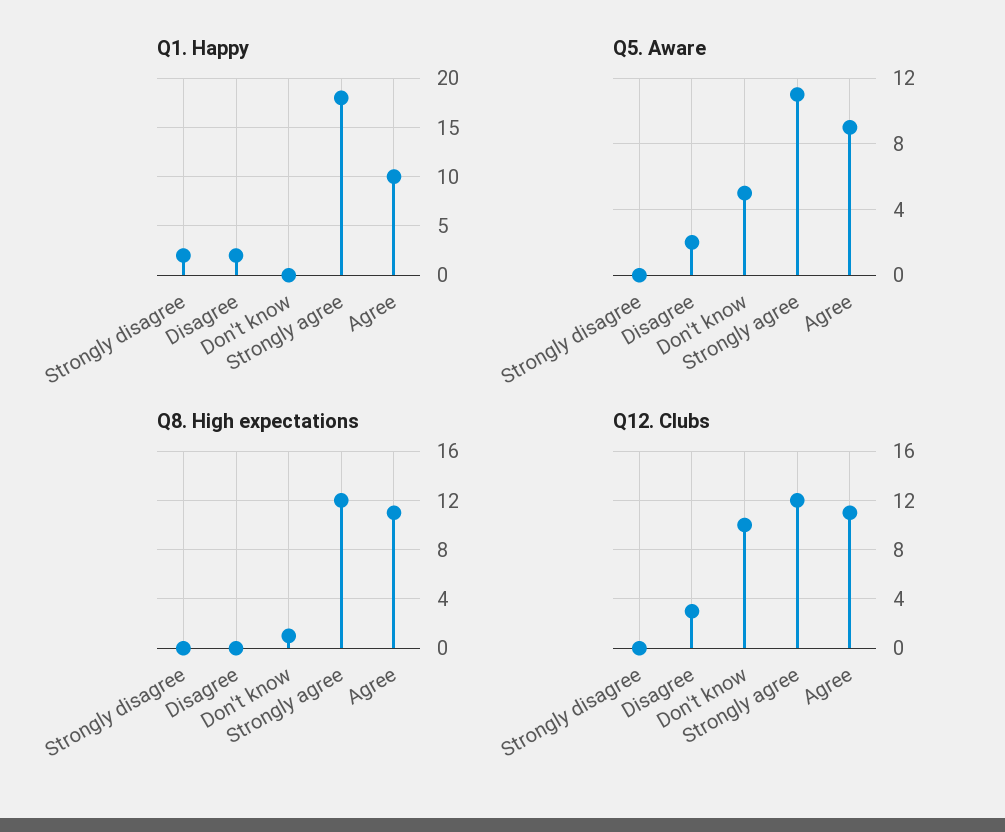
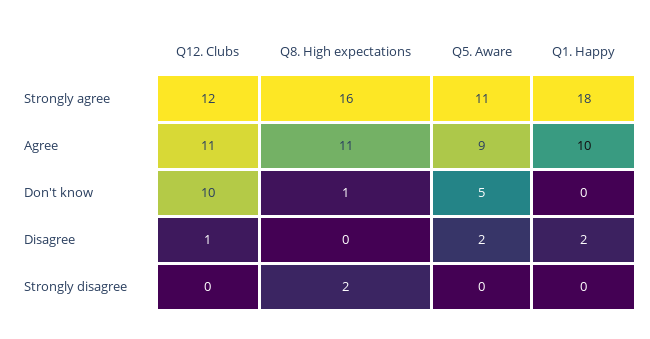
Q1. Happy, Strongly disagree: 2 -> 0
Q8. High expectations, Strongly disagree: 0 -> 2
Q8. High expectations, Strongly agree: 12 -> 16
Q12. Clubs, Disagree: 3 -> 1

